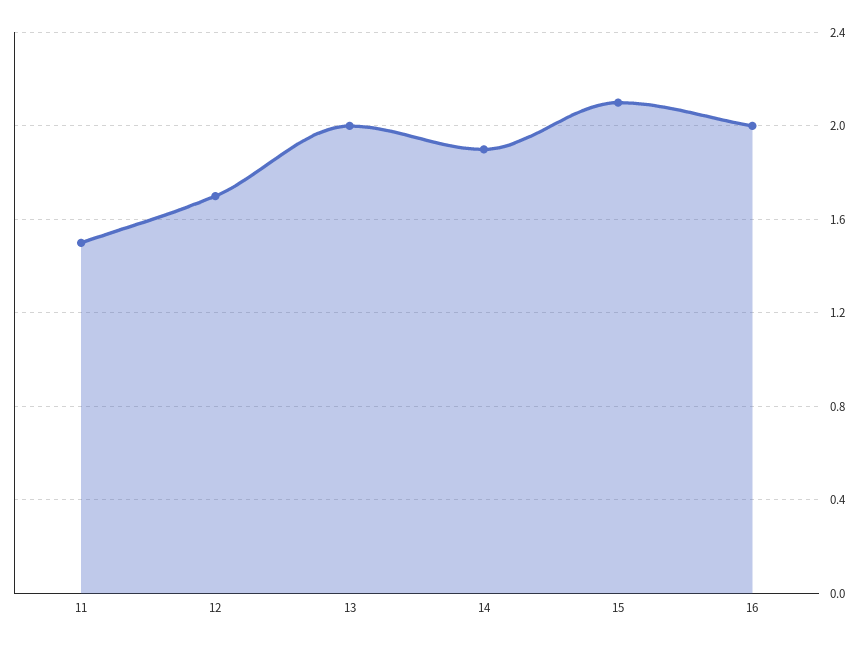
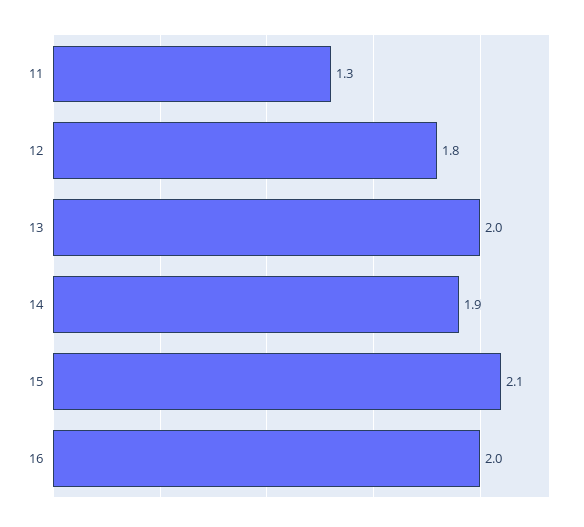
11: 1.5 -> 1.3
12: 1.7 -> 1.8

